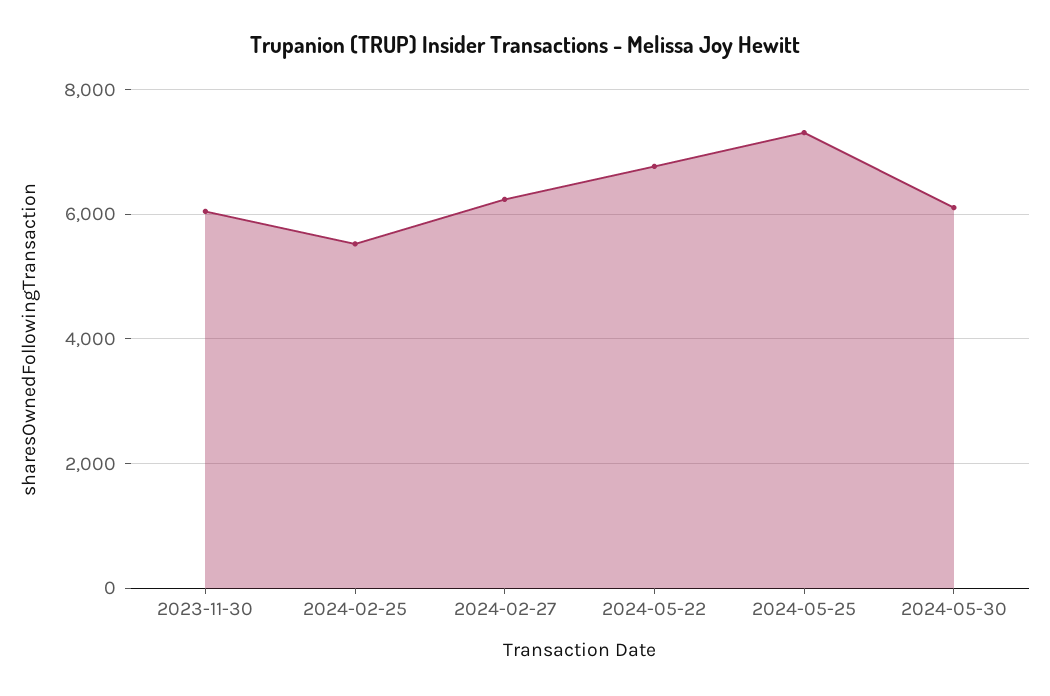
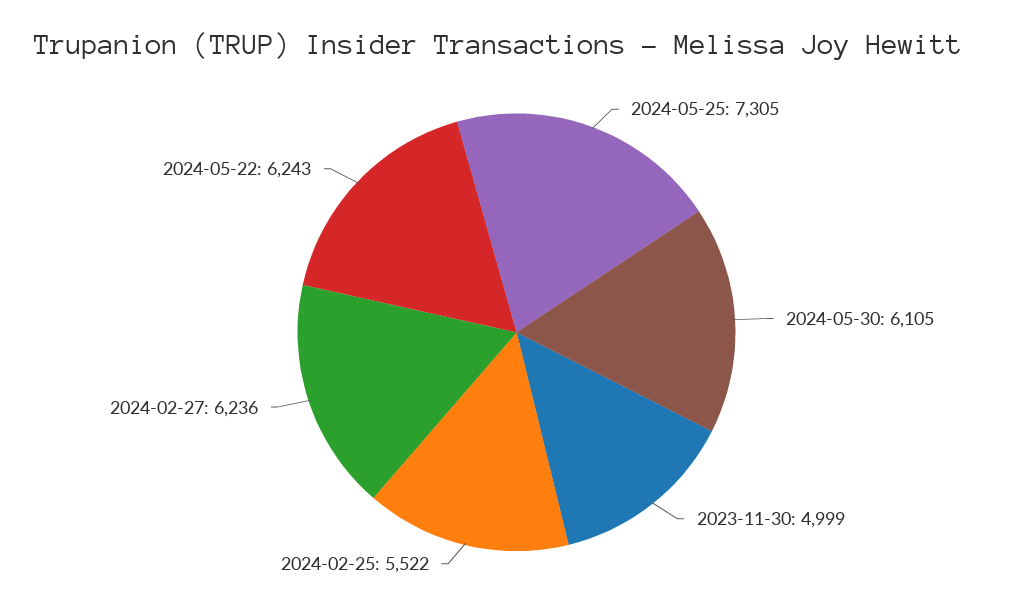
2023-11-30: 6000 -> 4999
2024-05-22: 6800 -> 6243

